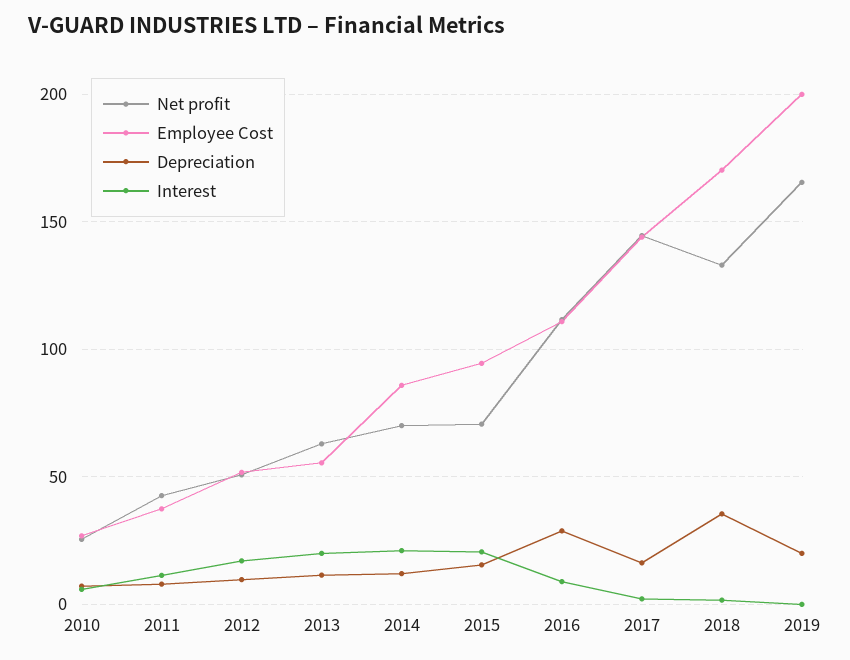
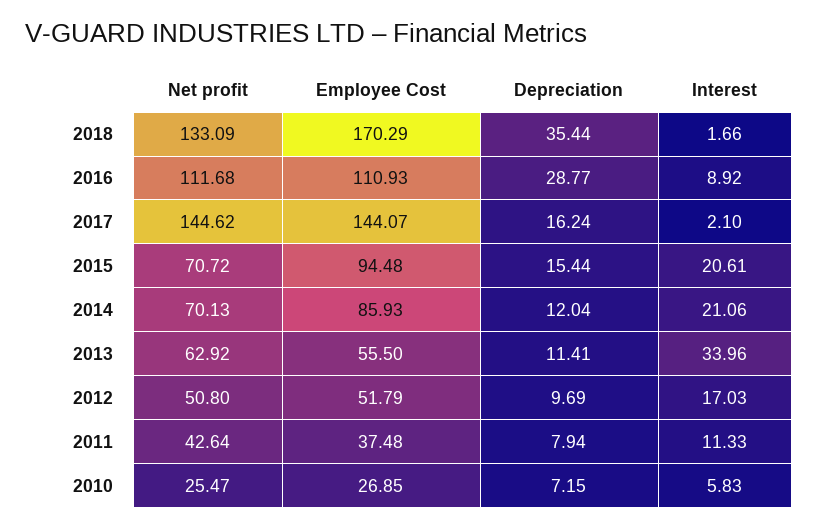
Interest, 2013: 20 -> 33.96
Net profit, 2019: 165 -> none
Employee Cost, 2019: 200 -> none
Depreciation, 2019: 20 -> none
Interest, 2019: 0 -> none

